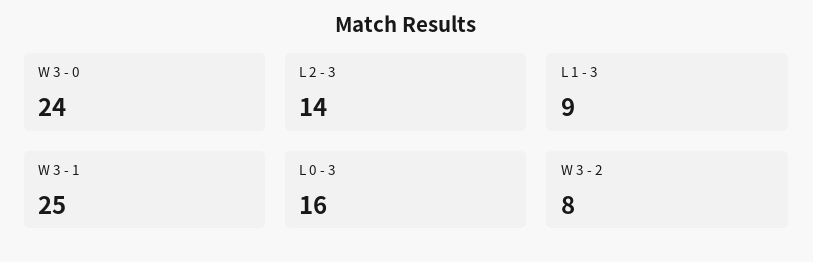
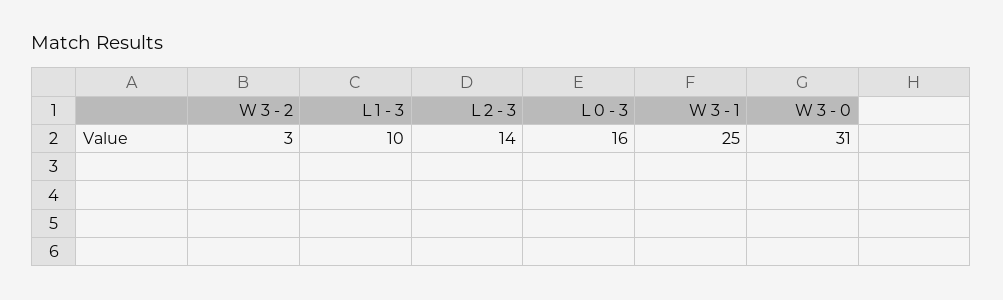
W 3 - 0: 24 -> 31
L 1 - 3: 9 -> 10
W 3 - 2: 8 -> 3

